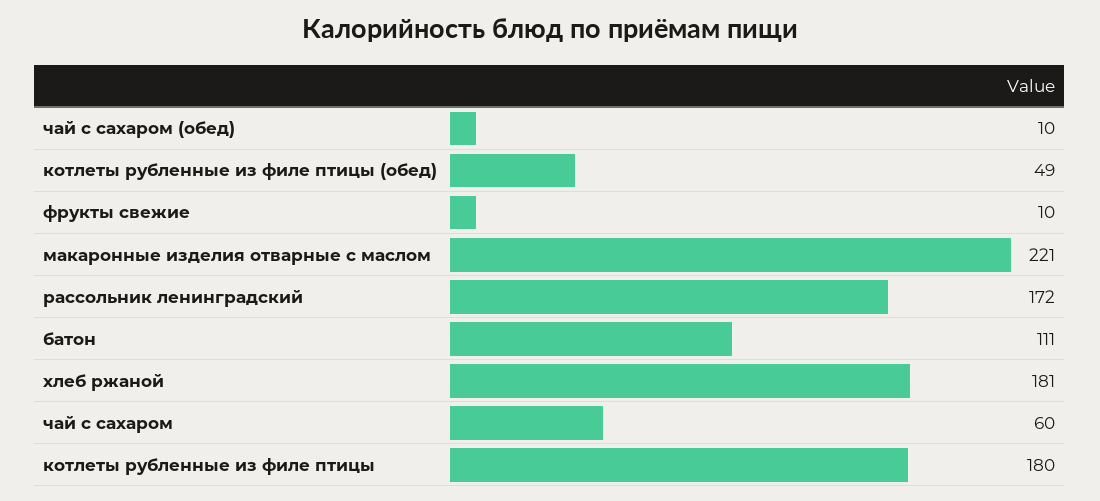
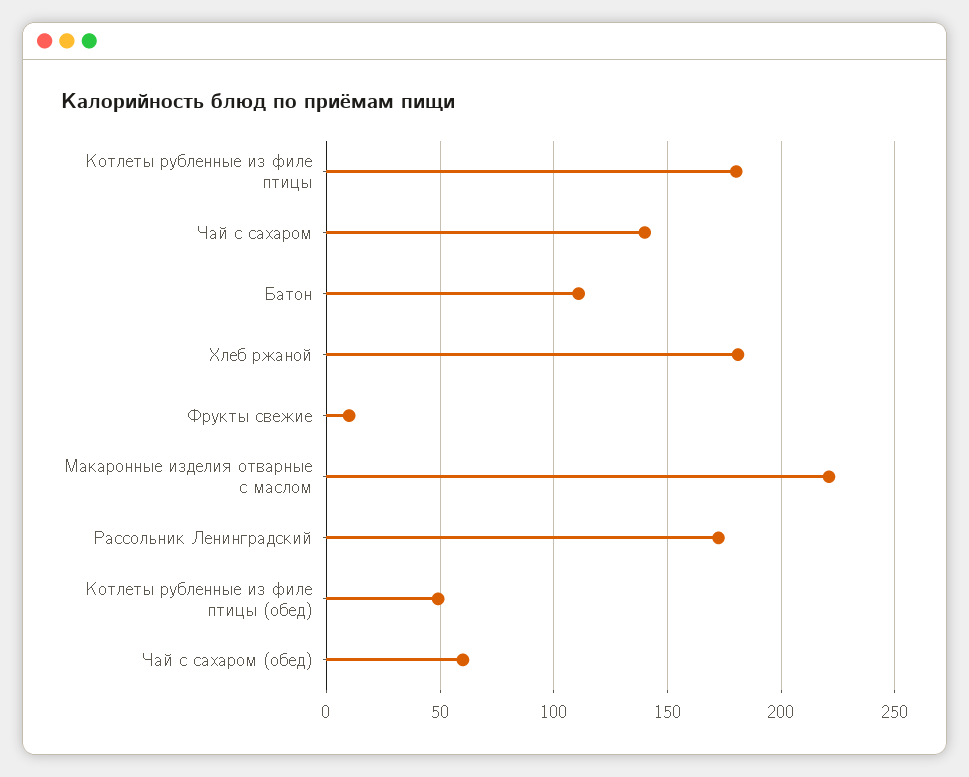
чай с сахаром (обед): 10 -> 60
чай с сахаром: 60 -> 140

